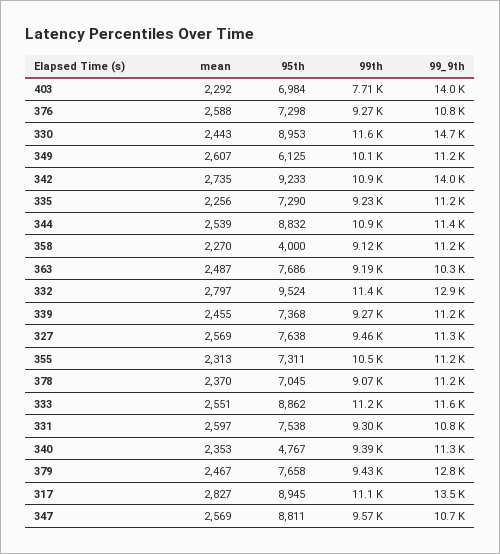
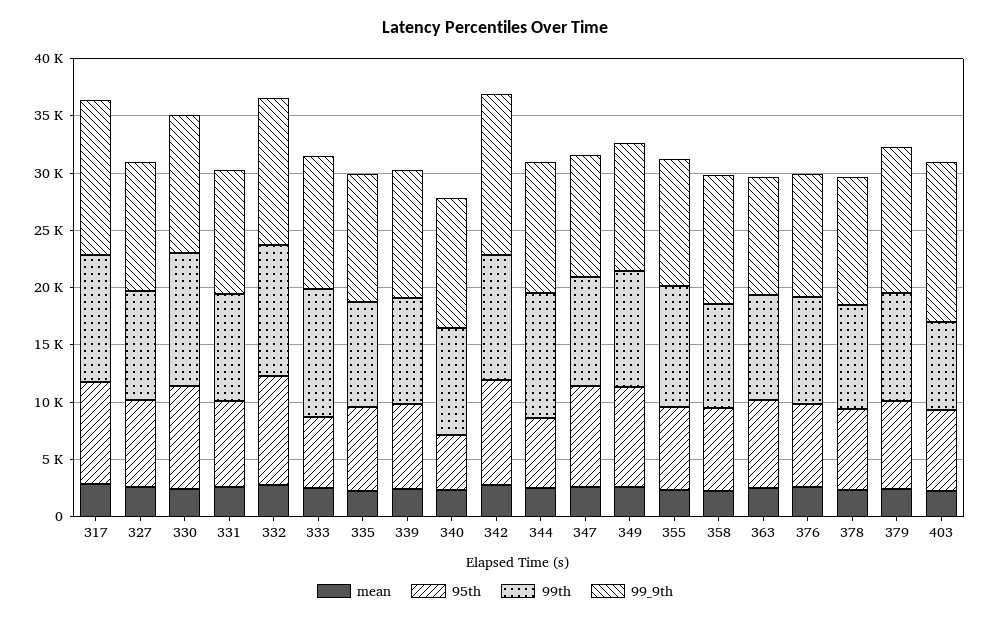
99_9th, 330: 14700 -> 12000
95th, 349: 6125 -> 9000
95th, 344: 8832 -> 6000
95th, 358: 4000 -> 7000
95th, 333: 8862 -> 6000

